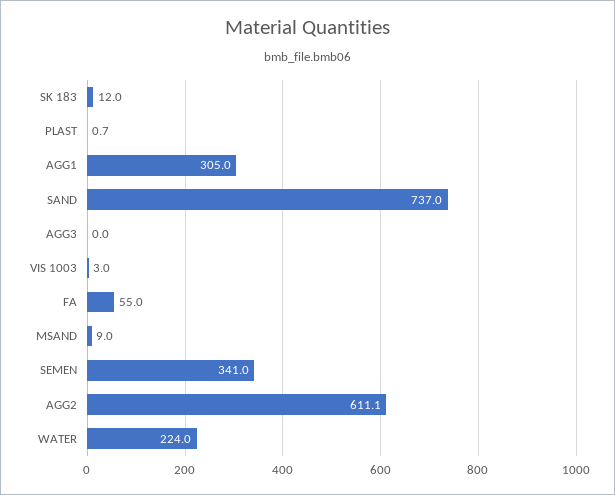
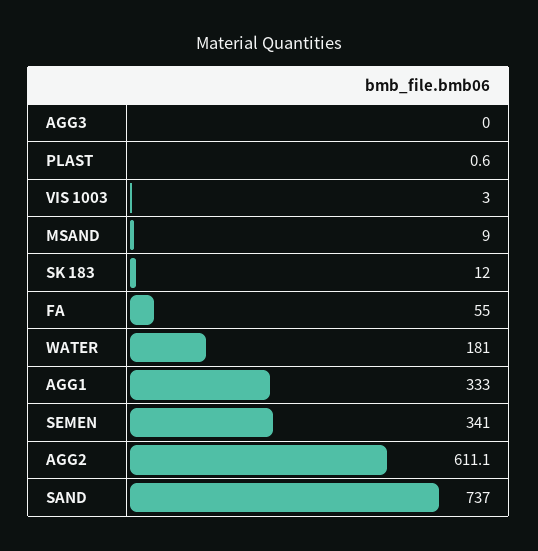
PLAST: 0.7 -> 0.6
AGG1: 305 -> 333
WATER: 224 -> 181

